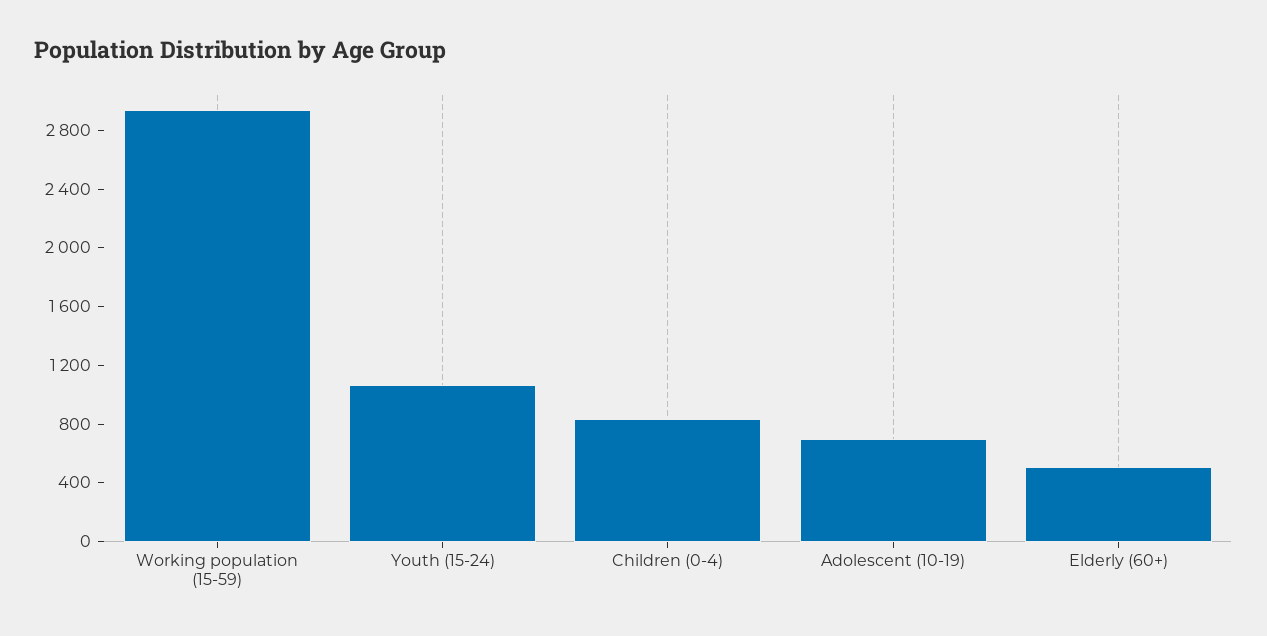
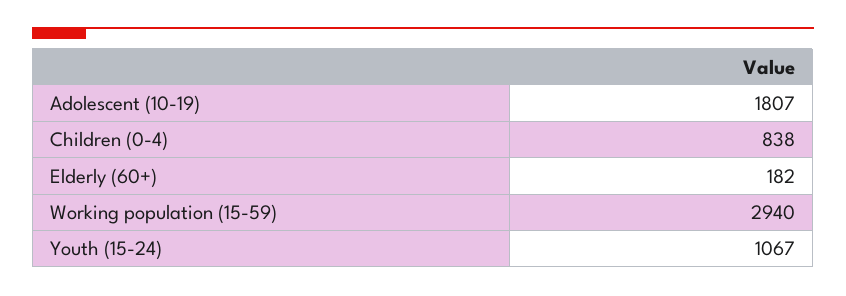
Adolescent (10-19): 700 -> 1807
Elderly (60+): 500 -> 182

